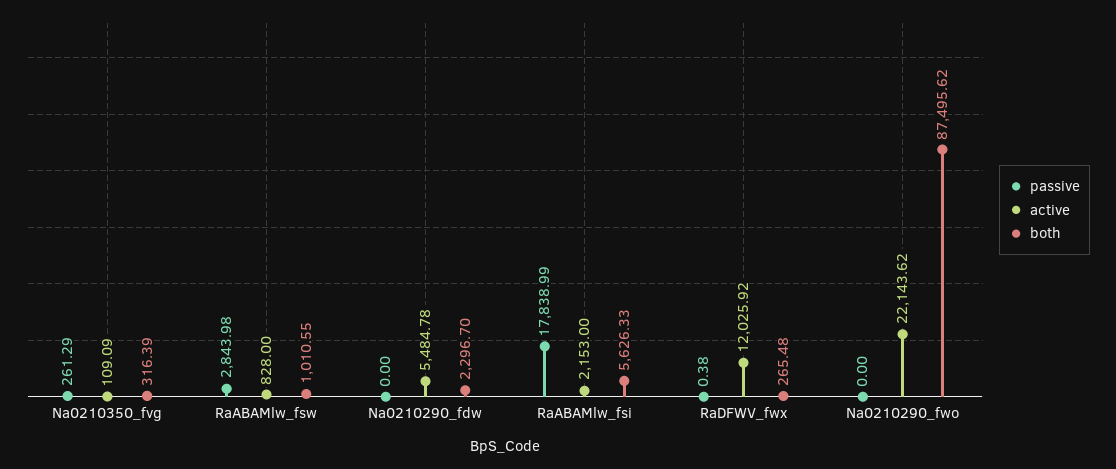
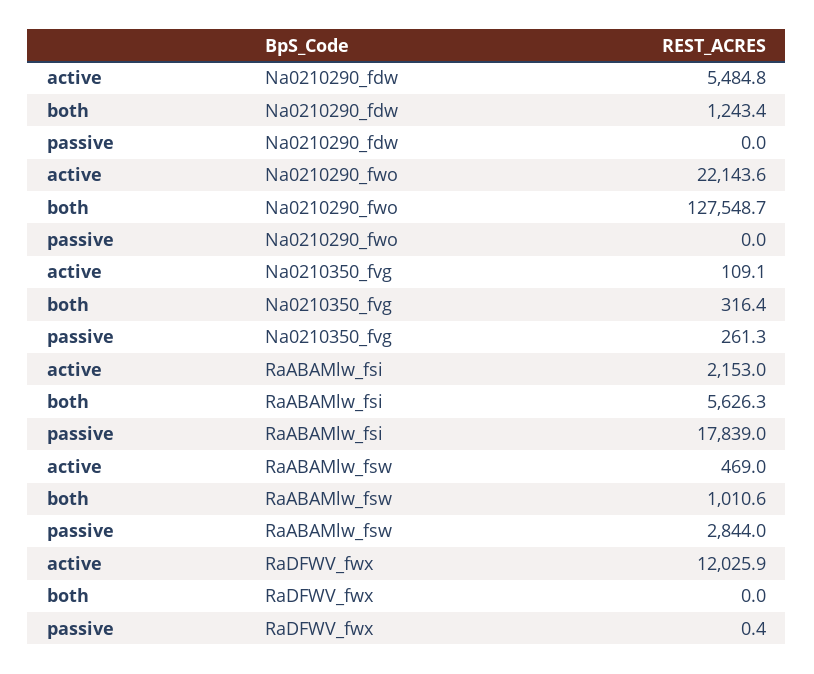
active, RaABAMlw_fsw: 828 -> 469
both, Na0210290_fdw: 2296.7 -> 1243.4
both, RaDFWV_fwx: 265.48 -> 0
both, Na0210290_fwo: 87495.62 -> 127548.7

